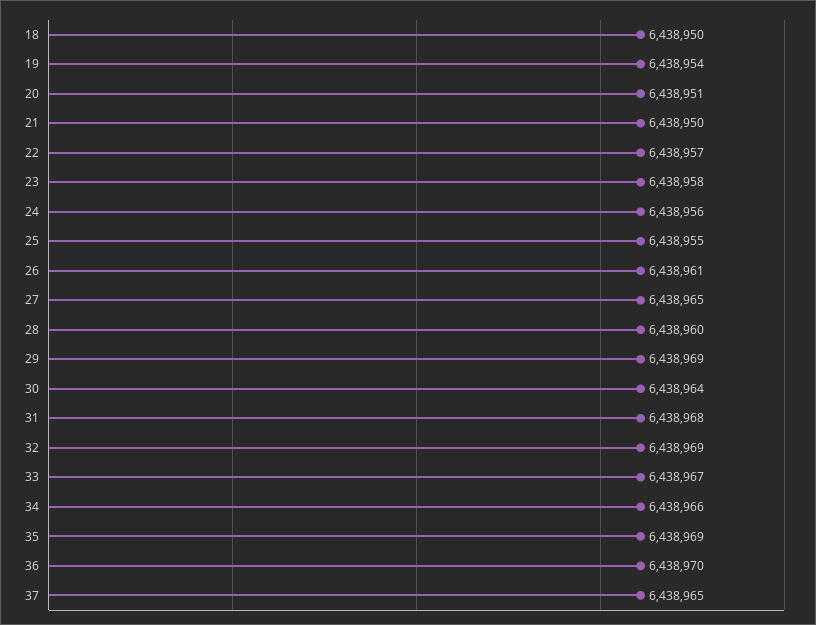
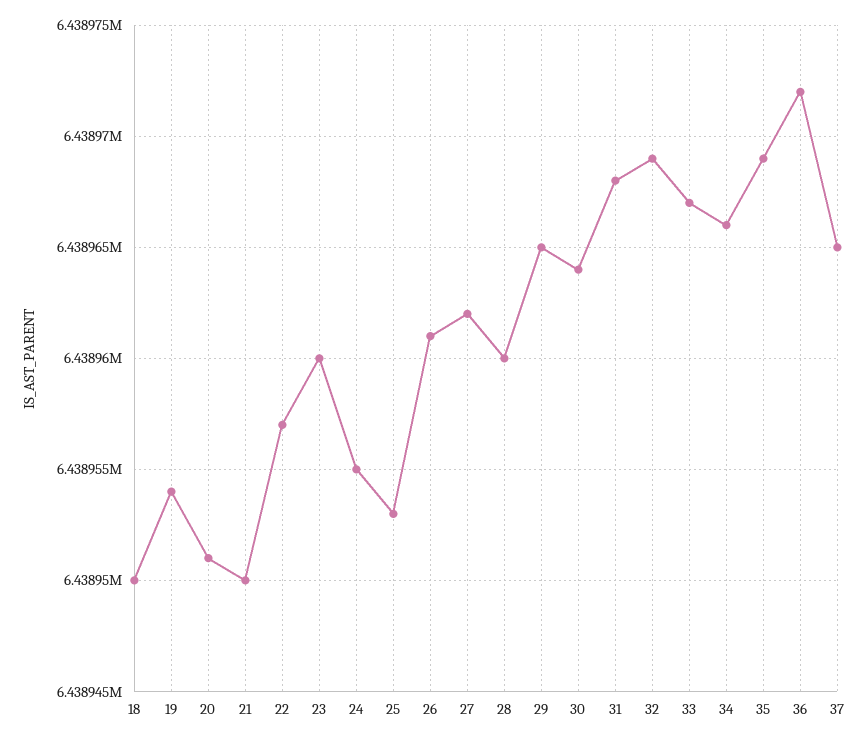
23: 6438958 -> 6438960
24: 6438956 -> 6438955
25: 6438955 -> 6438953
27: 6438965 -> 6438962
29: 6438969 -> 6438965
36: 6438970 -> 6438972

